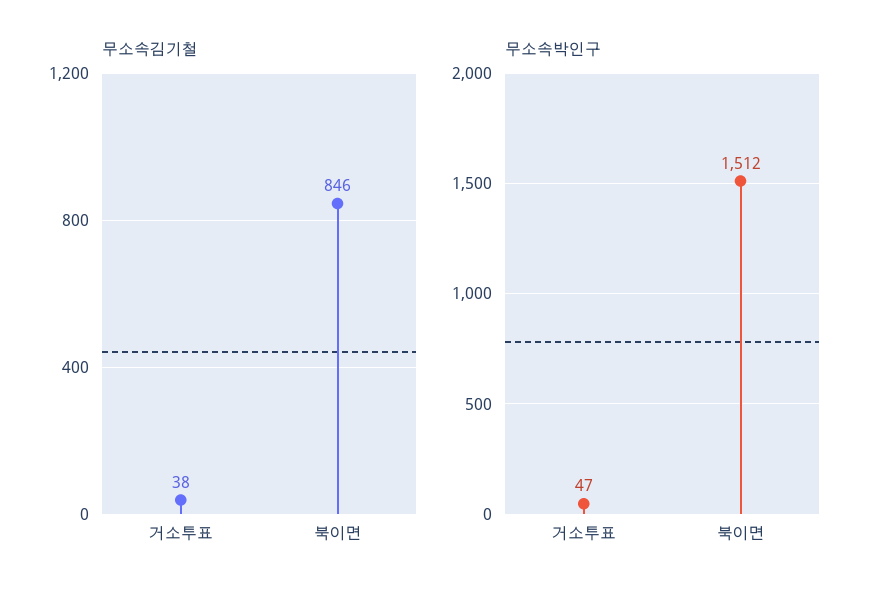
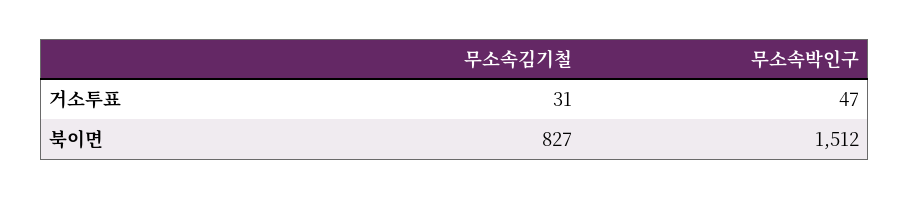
무소속김기철, 거소투표: 38 -> 31
무소속김기철, 북이면: 846 -> 827

